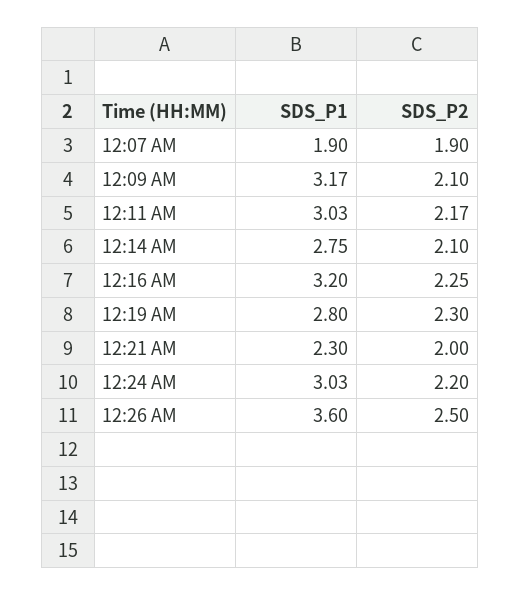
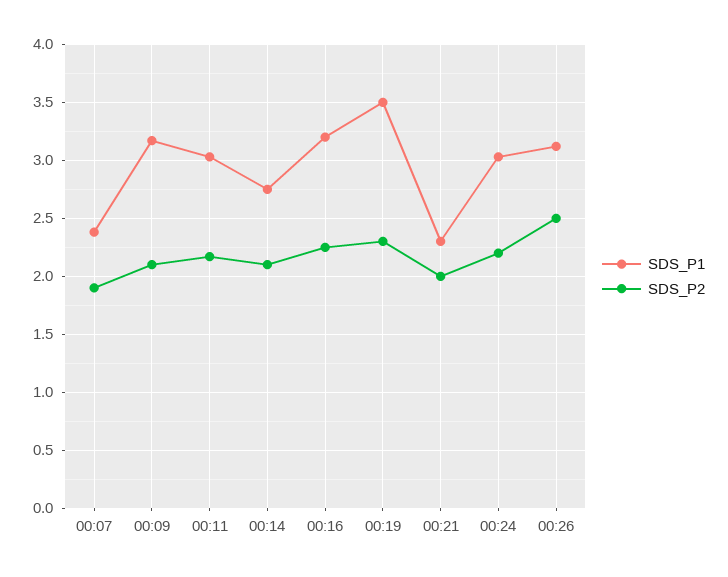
SDS_P1, 12:07 AM: 1.9 -> 2.4
SDS_P1, 12:19 AM: 2.8 -> 3.5
SDS_P1, 12:26 AM: 3.6 -> 3.1

